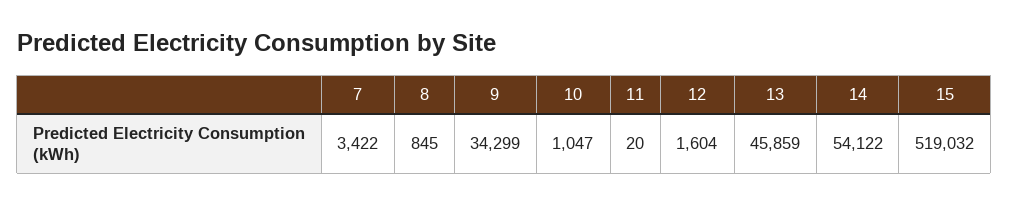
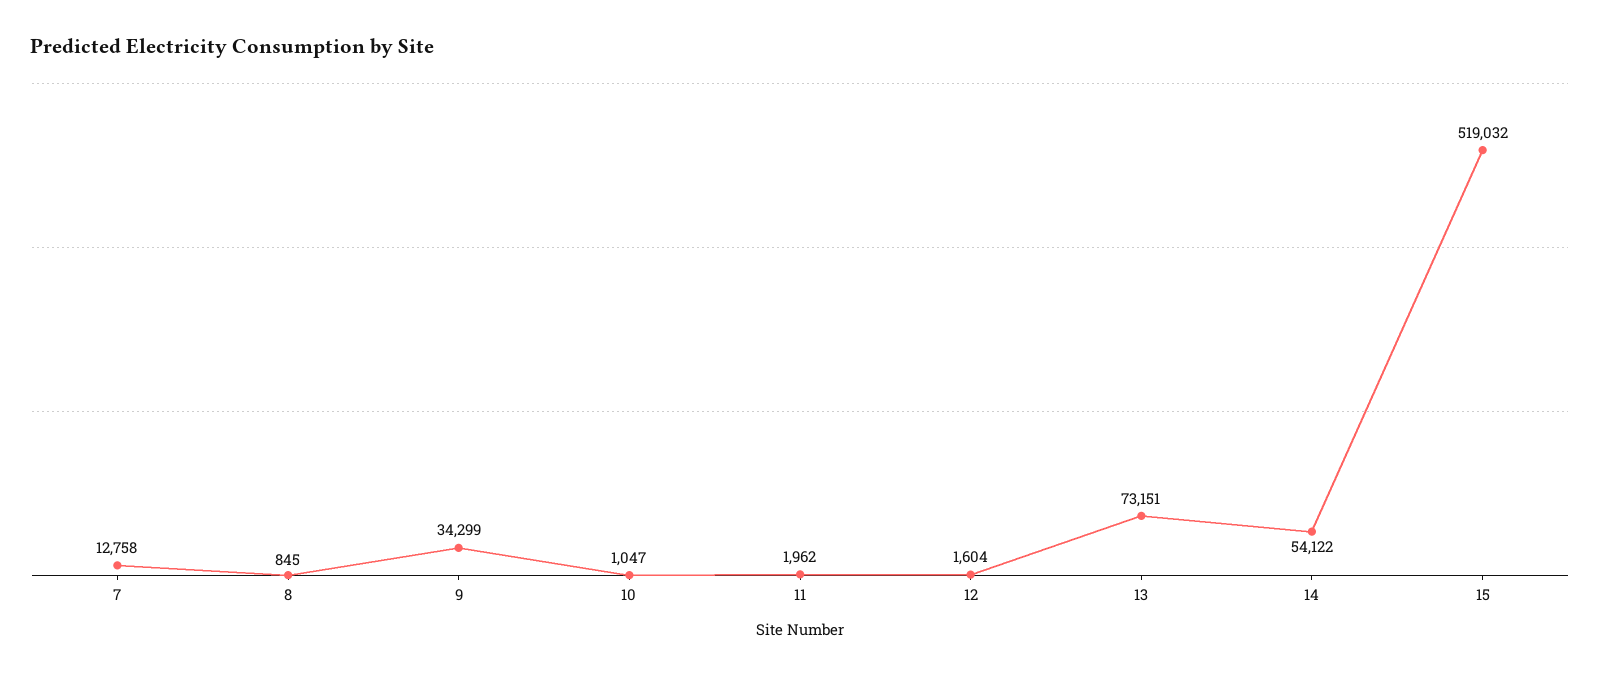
7: 3422 -> 12758
11: 20 -> 1962
13: 45859 -> 73151

